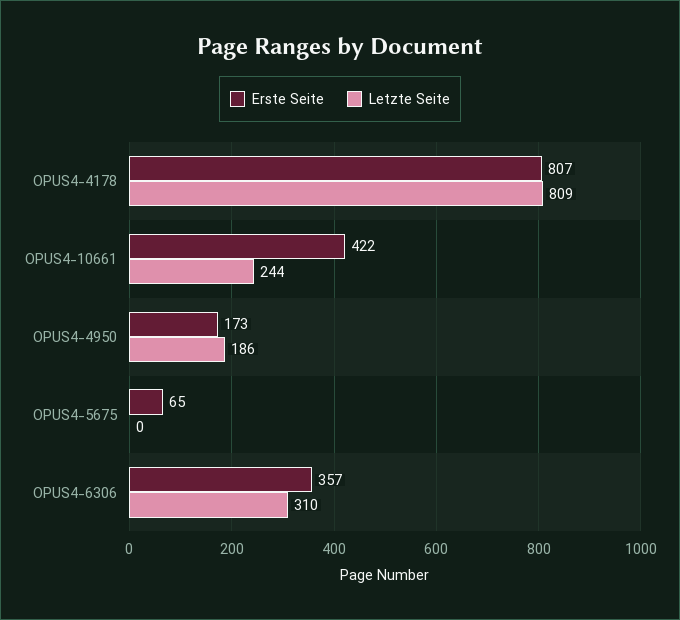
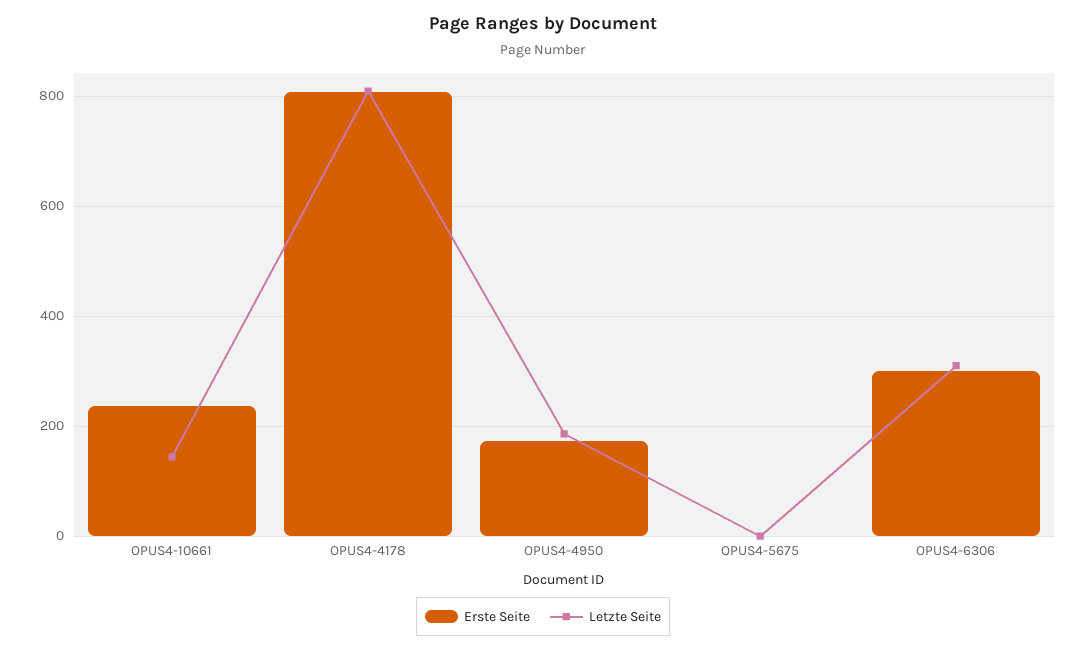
Erste Seite, OPUS4-10661: 422 -> 240
Letzte Seite, OPUS4-10661: 244 -> 140
Erste Seite, OPUS4-5675: 65 -> 0
Erste Seite, OPUS4-6306: 357 -> 300

